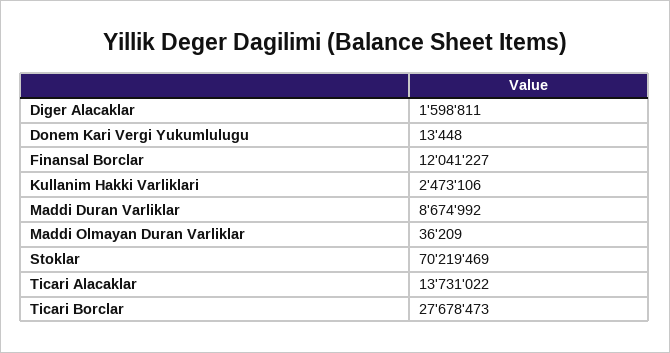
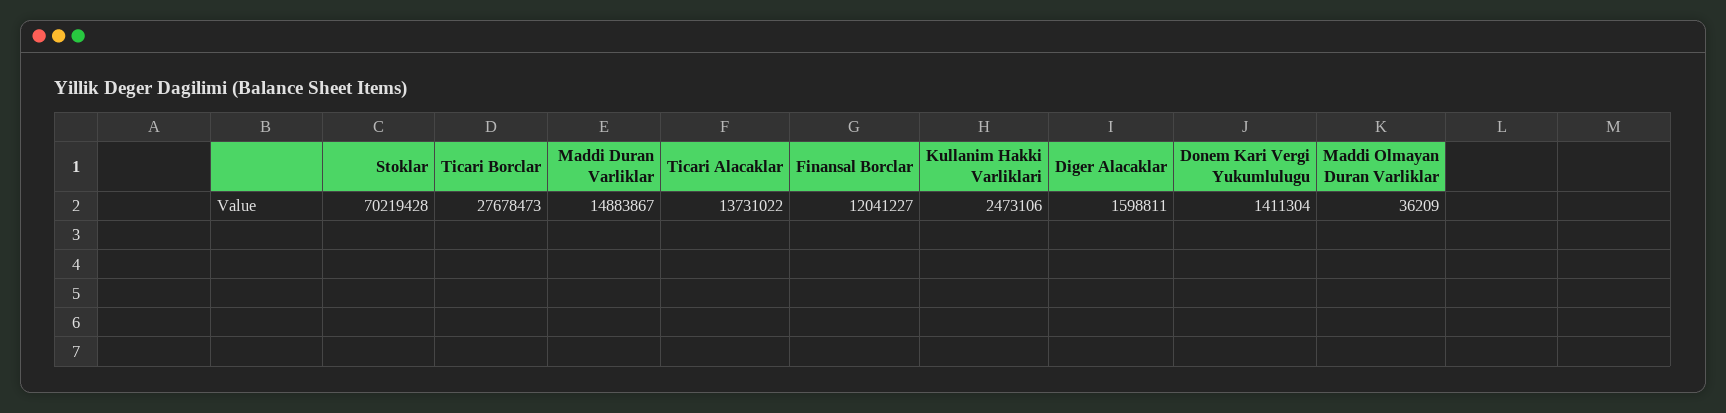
Donem Kari Vergi Yukumlulugu: 13448 -> 1411304
Maddi Duran Varliklar: 8674992 -> 14883867
Stoklar: 70219469 -> 70219428

